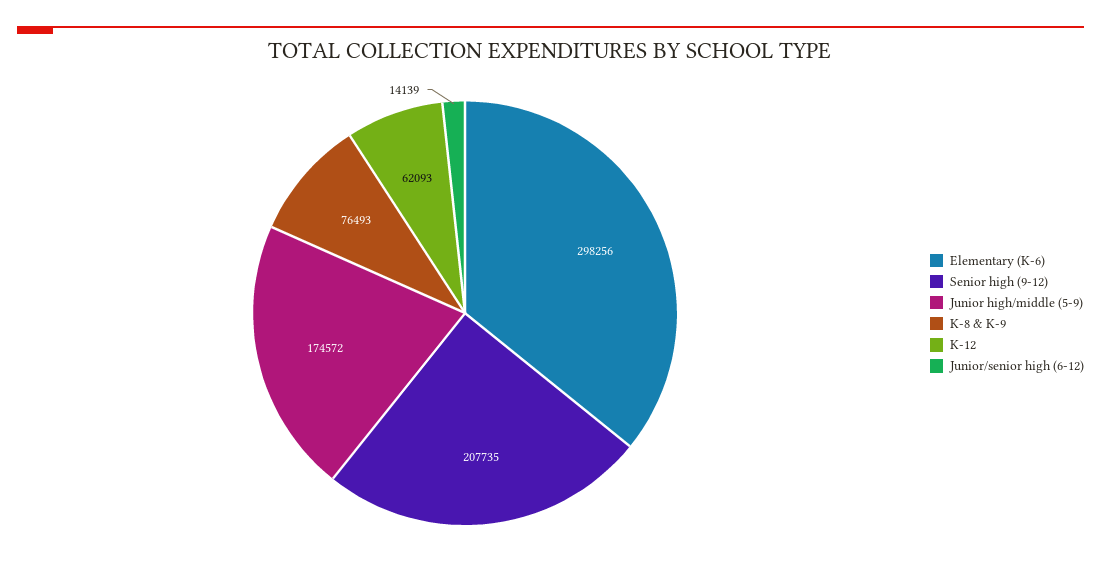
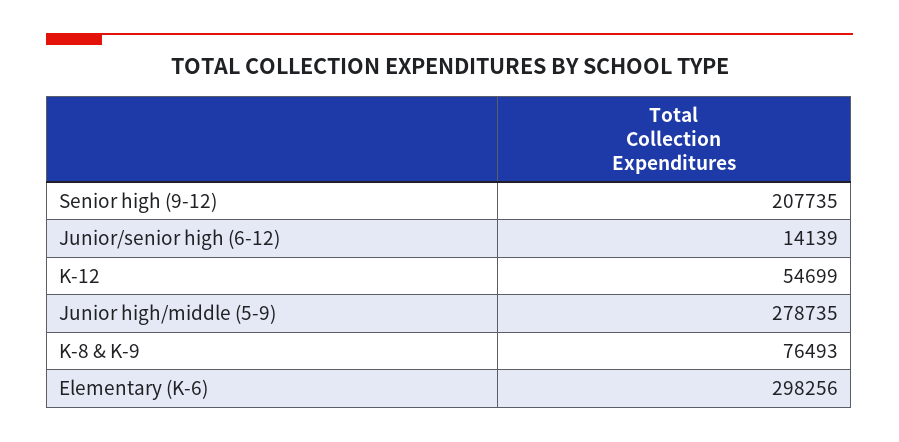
Junior high/middle (5-9): 174572 -> 278735
K-12: 62093 -> 54699

